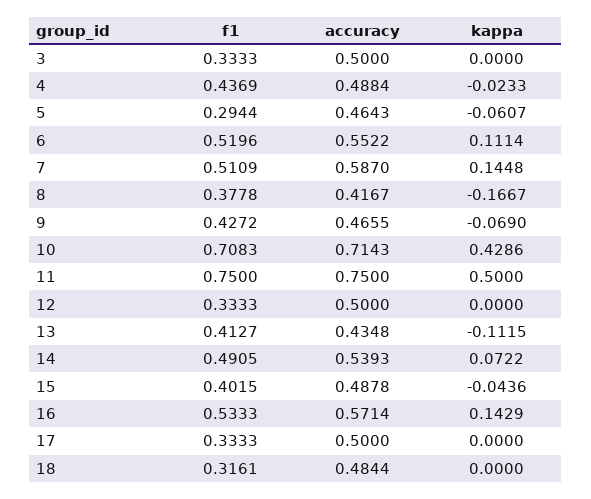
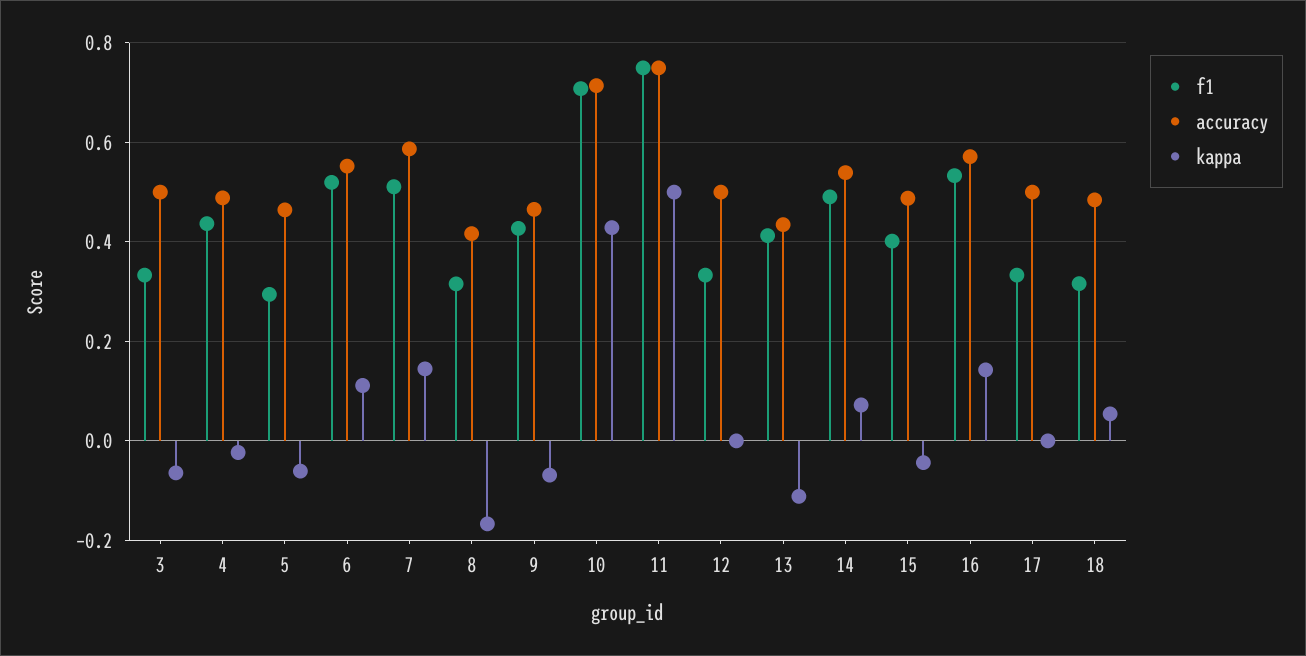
kappa, 3: 0 -> -0.06
f1, 8: 0.3778 -> 0.32
kappa, 18: 0 -> 0.06

